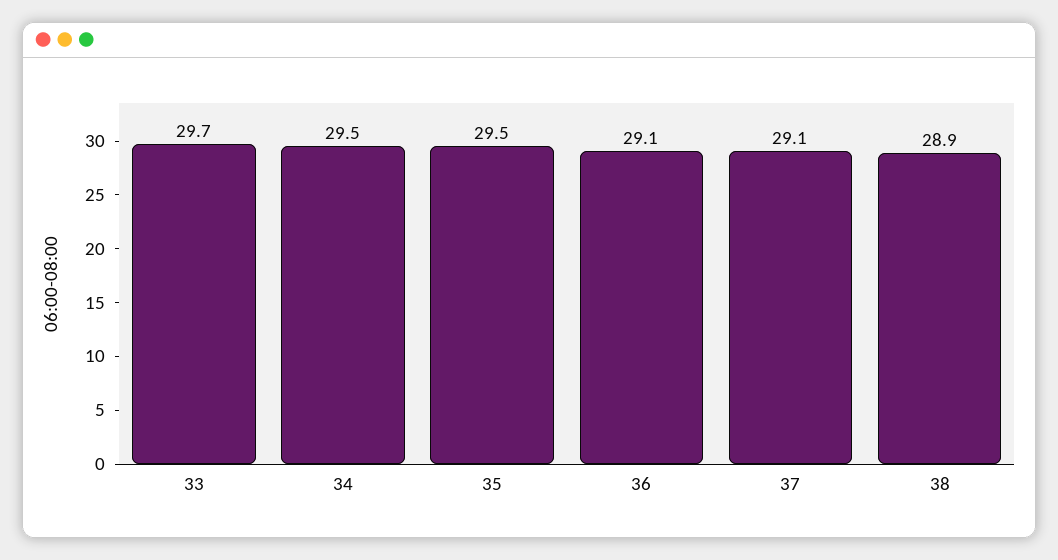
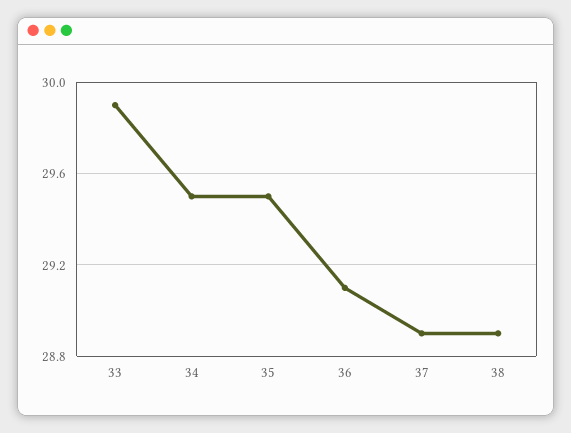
33: 29.7 -> 29.9
37: 29.1 -> 28.9

